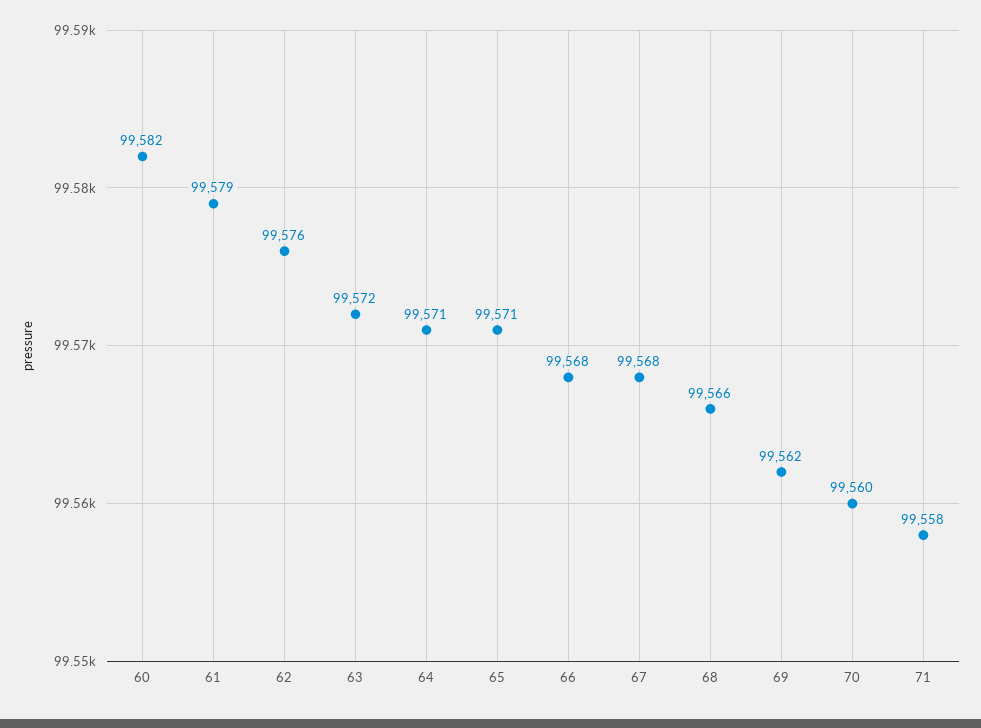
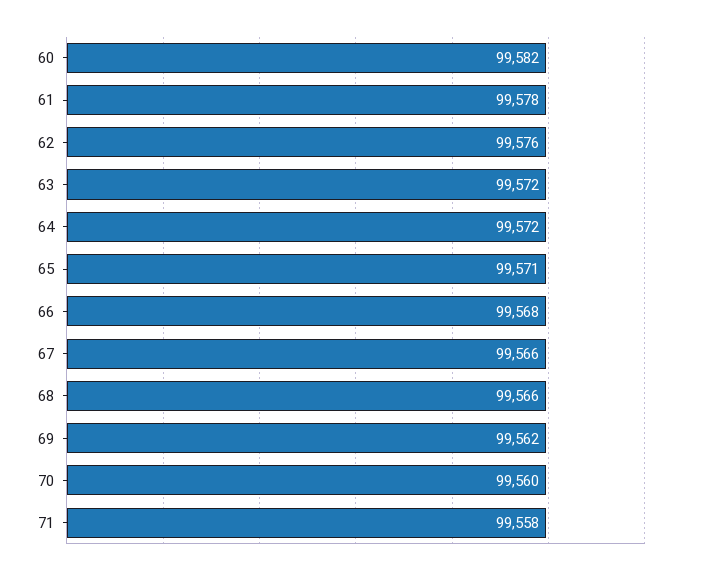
61: 99579 -> 99578
64: 99571 -> 99572
67: 99568 -> 99566

